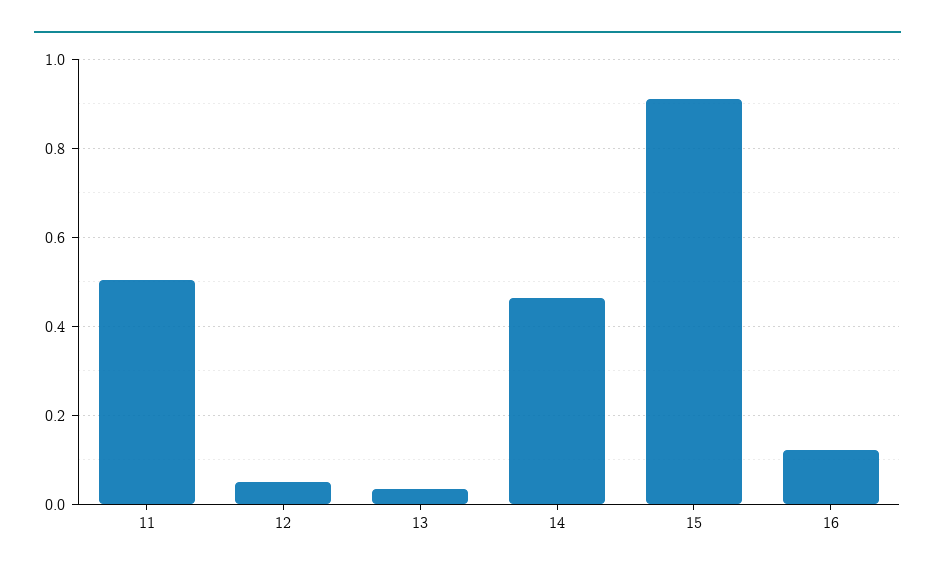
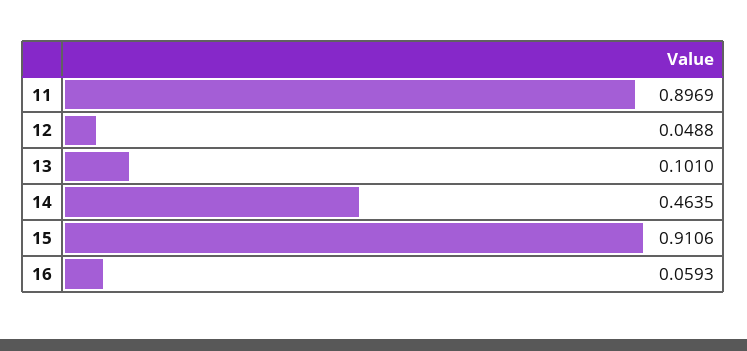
11: 0.5 -> 0.8969
13: 0.04 -> 0.101
16: 0.12 -> 0.0593

